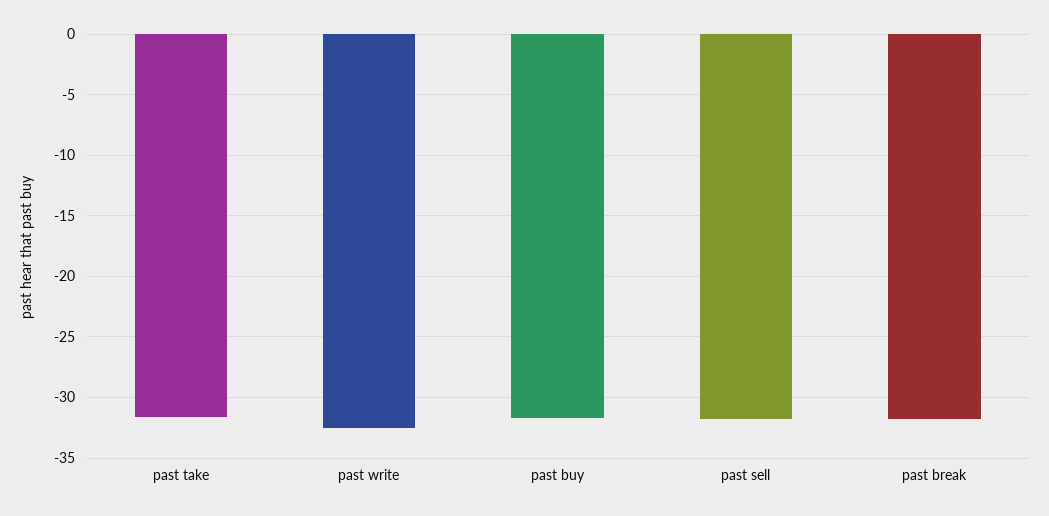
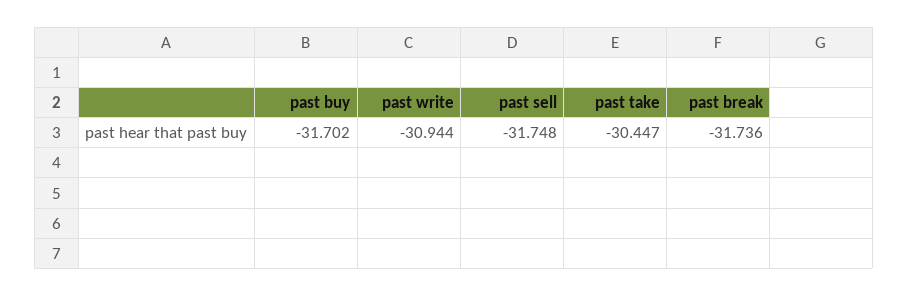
past take: -31.5 -> -30.447
past write: -32.5 -> -30.944

